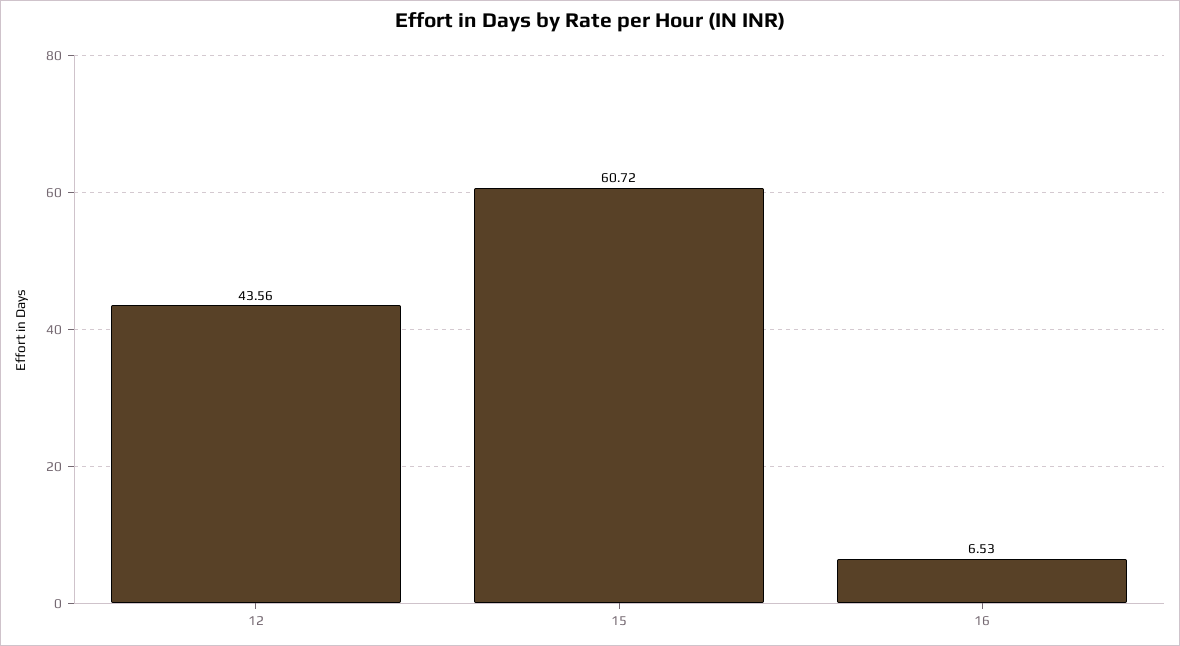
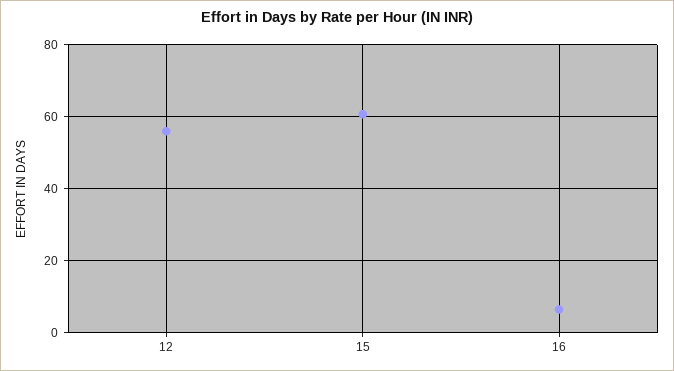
12: 43.56 -> 56

